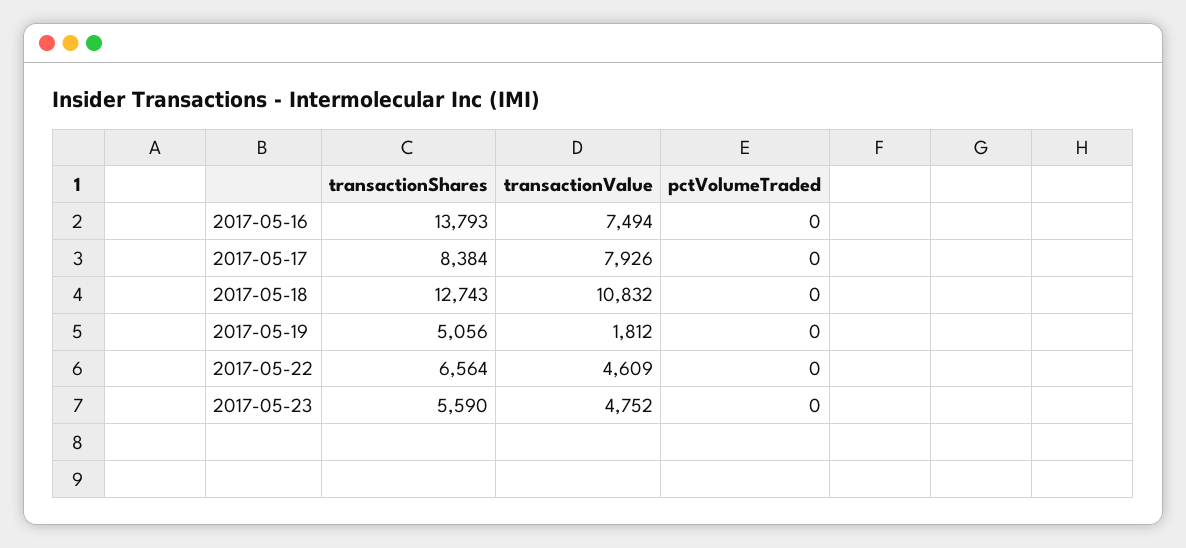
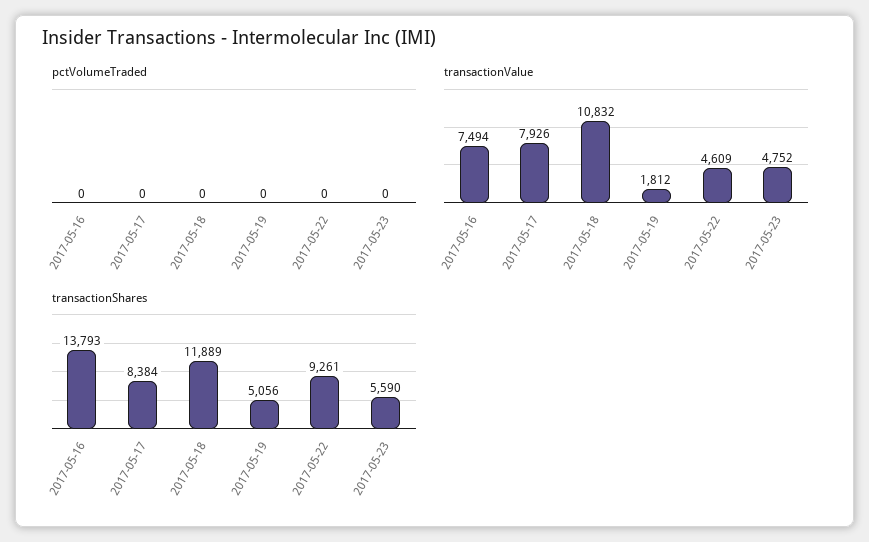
transactionShares, 2017-05-18: 12743 -> 11889
transactionShares, 2017-05-22: 6564 -> 9261

